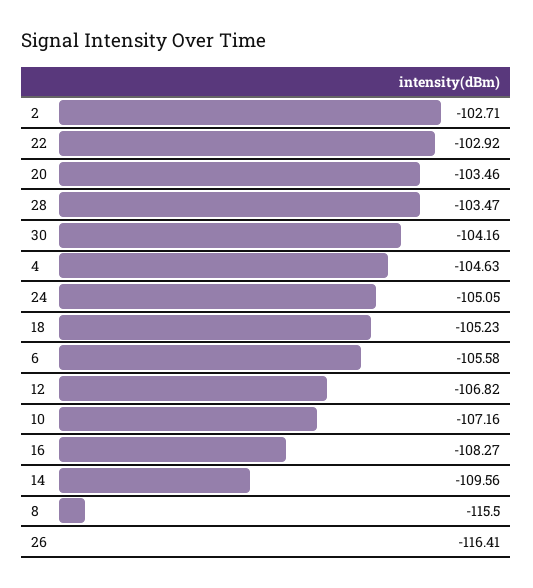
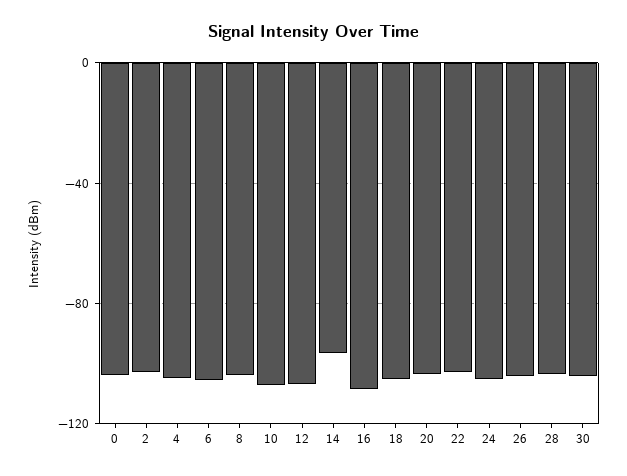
14: -109.56 -> -95
8: -115.5 -> -105
26: -116.41 -> -105
0: none -> -105

